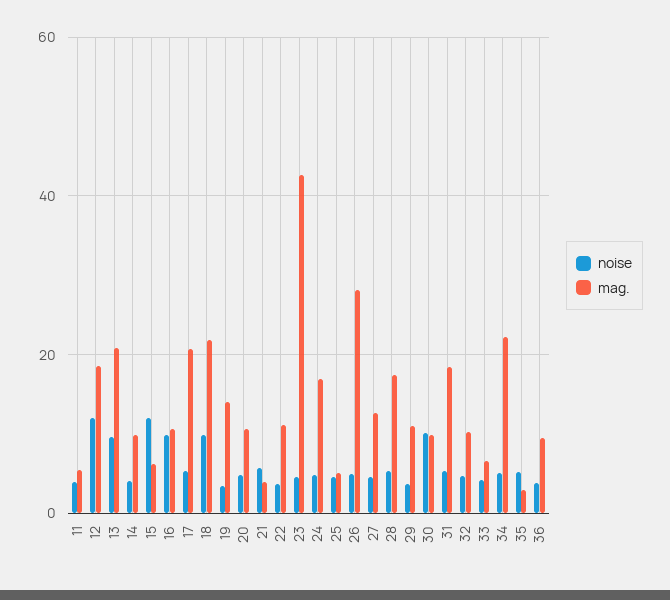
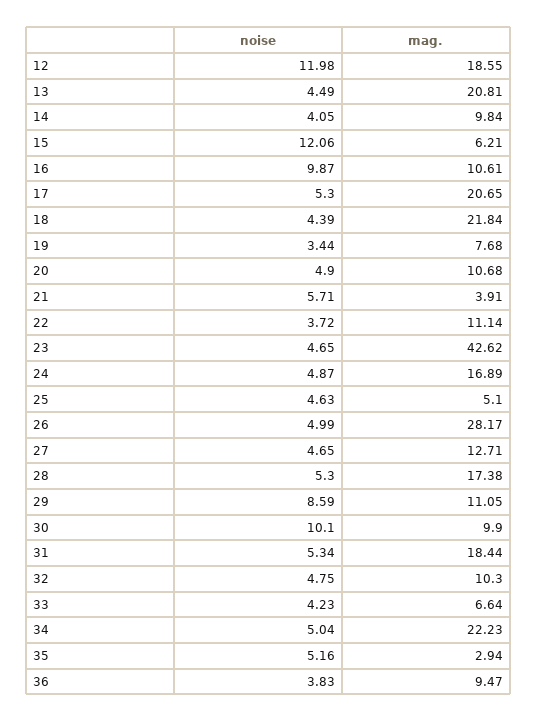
noise, 11: 4 -> none
mag., 11: 6 -> none
noise, 13: 10 -> 4.49
noise, 18: 10 -> 4.39
mag., 19: 14 -> 7.68
noise, 29: 4 -> 8.59

